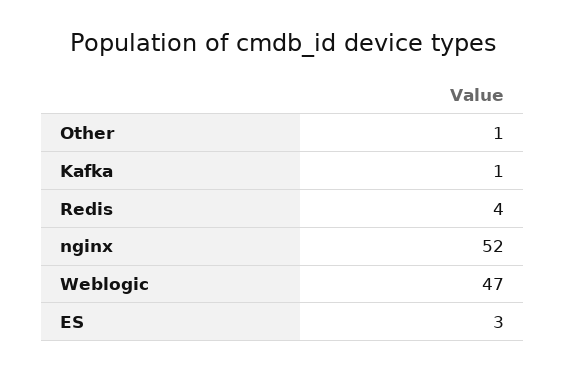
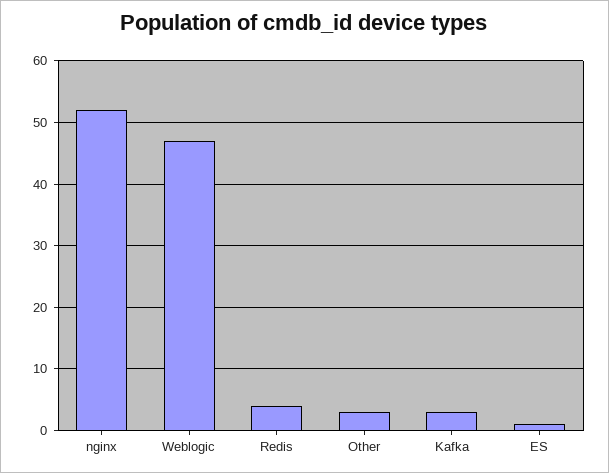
Other: 1 -> 3
Kafka: 1 -> 3
ES: 3 -> 1

